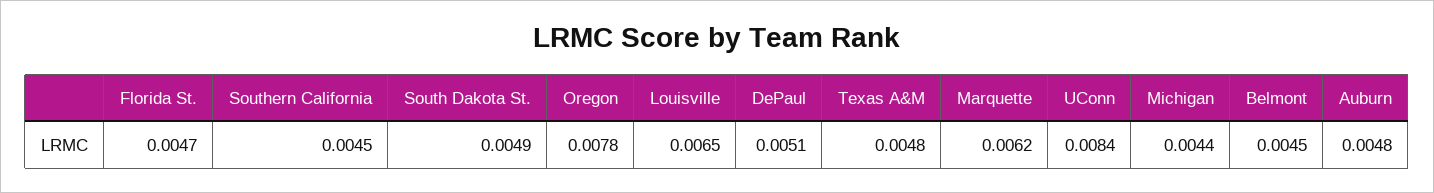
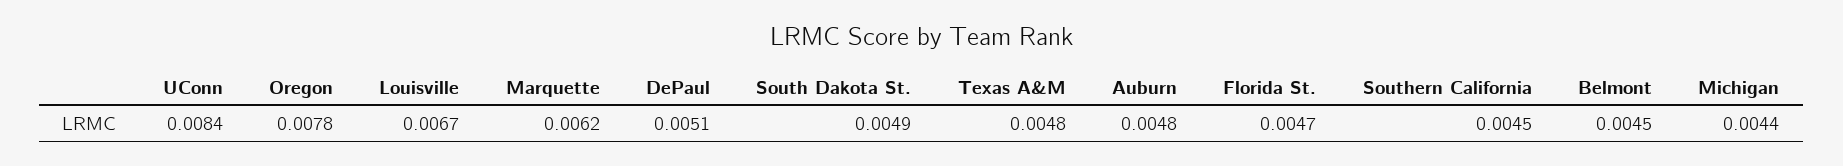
Louisville: 0.0065 -> 0.0067

